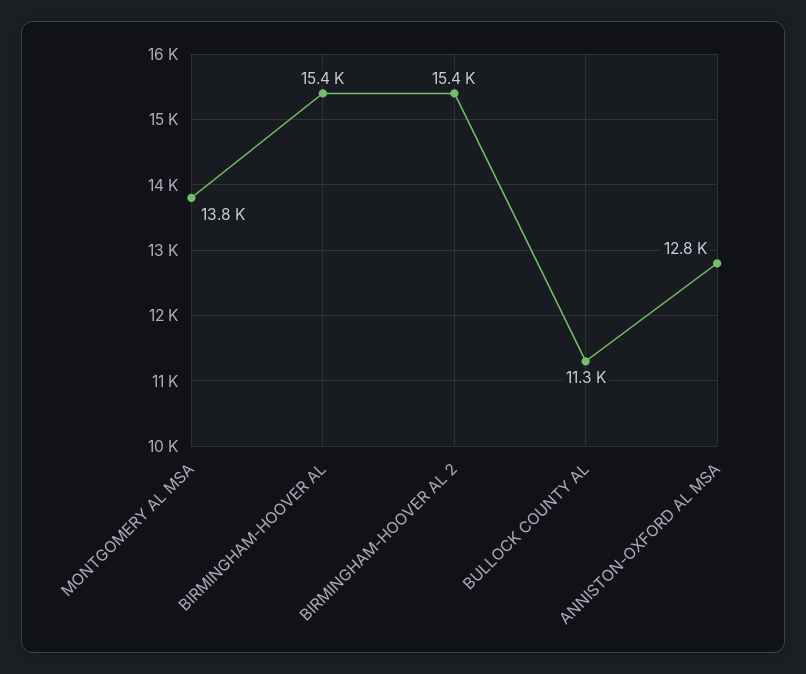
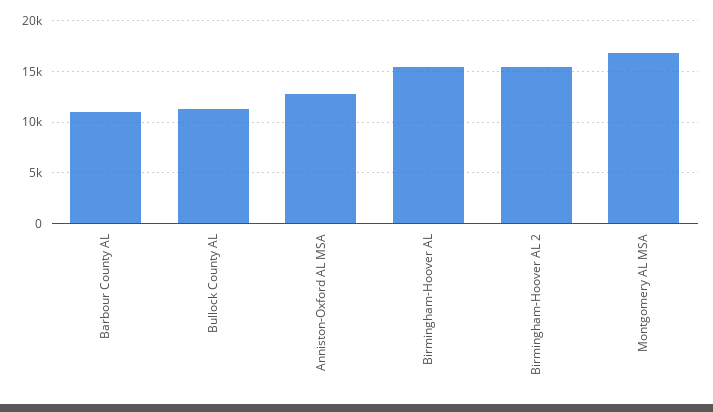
MONTGOMERY AL MSA: 13800 -> 17000
Barbour County AL: none -> 11000

